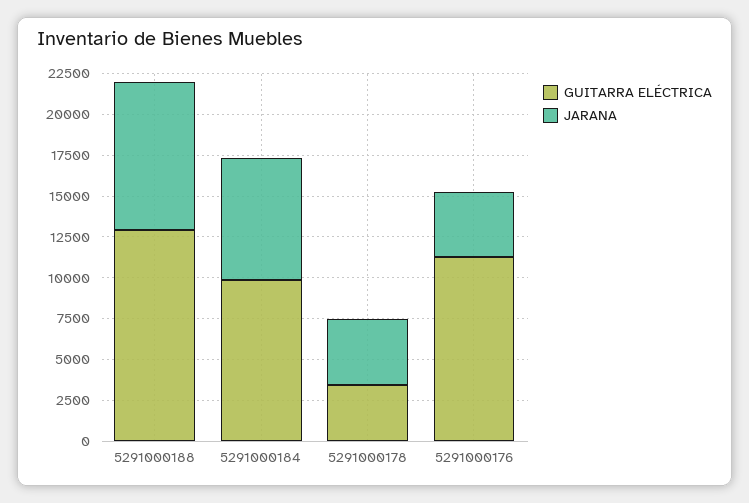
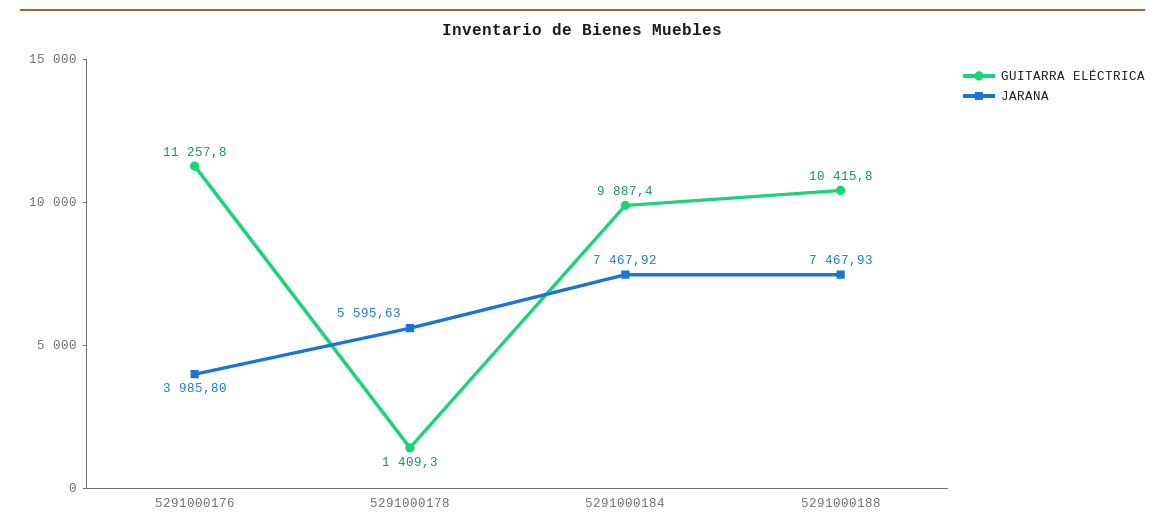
GUITARRA ELÉCTRICA, 5291000188: 13000 -> 10415.8
JARANA, 5291000188: 9000 -> 7467.93
GUITARRA ELÉCTRICA, 5291000178: 3500 -> 1409.3
JARANA, 5291000178: 4000 -> 5595.63

